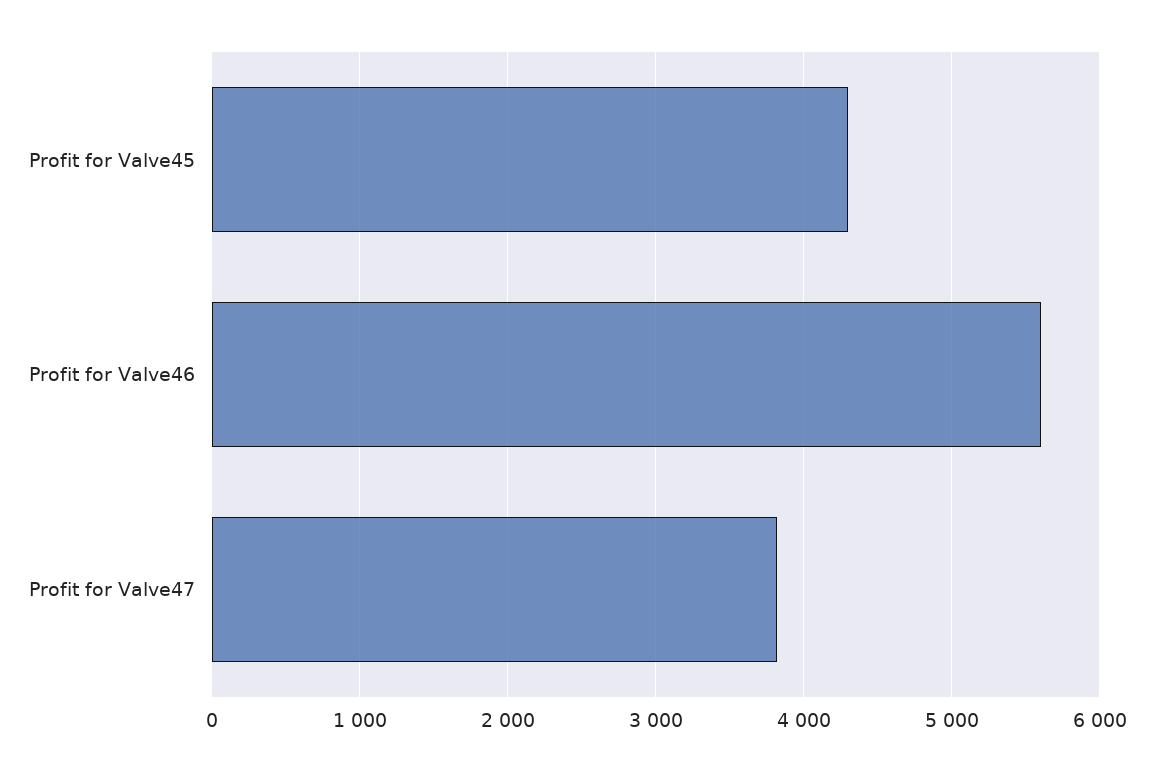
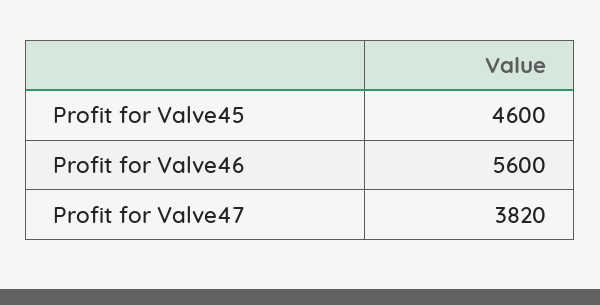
Profit for Valve45: 4300 -> 4600

